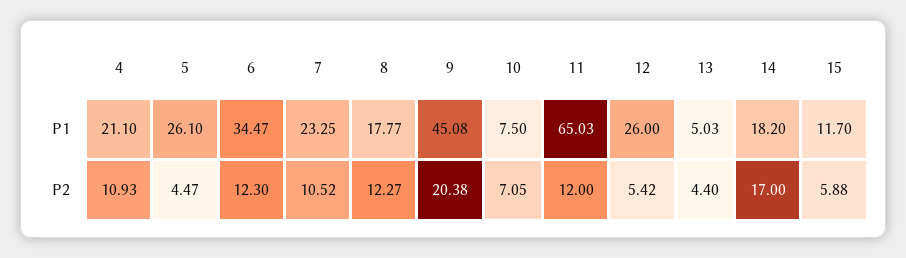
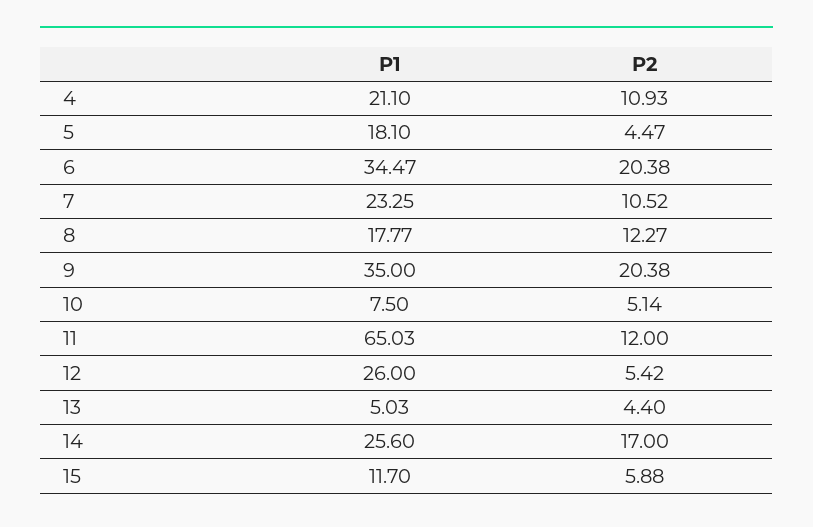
5, P1: 26.1 -> 18.1
9, P1: 45.08 -> 35
14, P1: 18.2 -> 25.6
6, P2: 12.3 -> 20.38
10, P2: 7.05 -> 5.14

